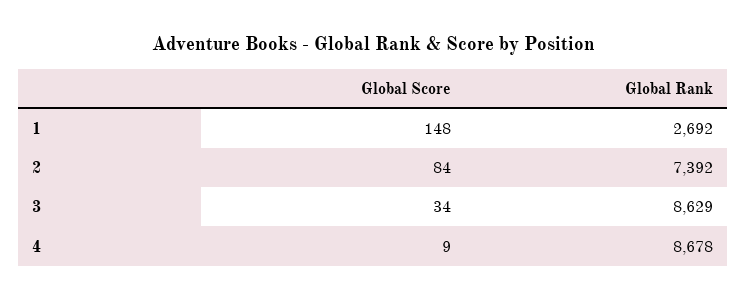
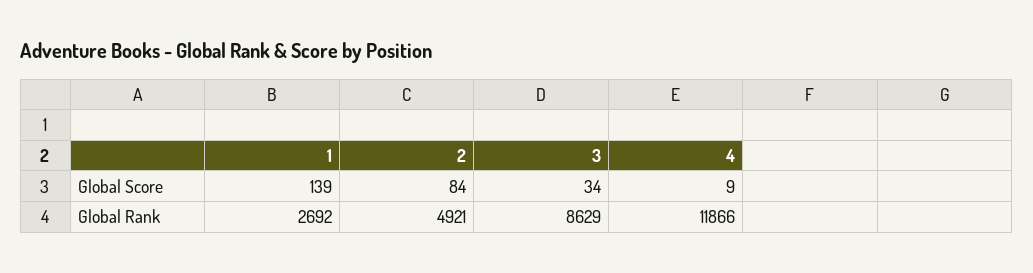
Global Score, 1: 148 -> 139
Global Rank, 2: 7392 -> 4921
Global Rank, 4: 8678 -> 11866

